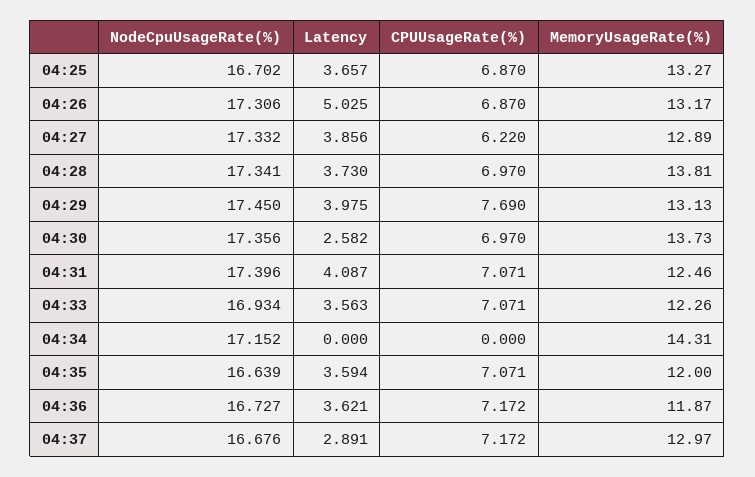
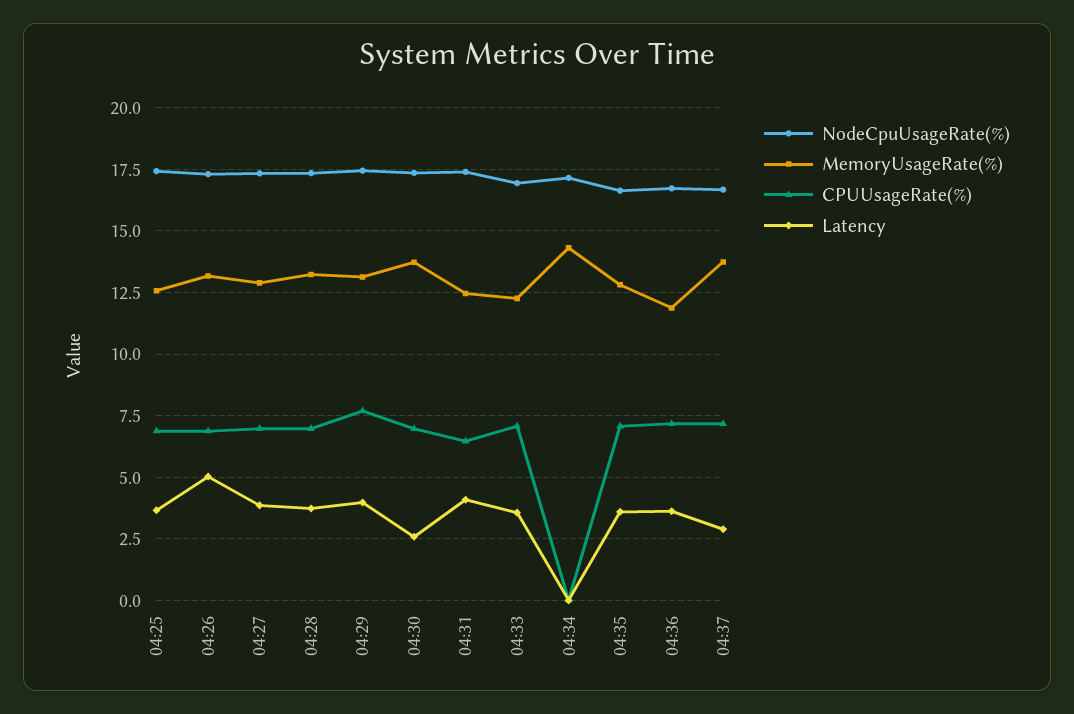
NodeCpuUsageRate(%), 04:25: 16.702 -> 17.5
MemoryUsageRate(%), 04:25: 13.27 -> 12.5
CPUUsageRate(%), 04:27: 6.22 -> 7
MemoryUsageRate(%), 04:28: 13.81 -> 13.25
CPUUsageRate(%), 04:31: 7.071 -> 6.5
MemoryUsageRate(%), 04:35: 12 -> 12.75
MemoryUsageRate(%), 04:37: 12.97 -> 13.75

